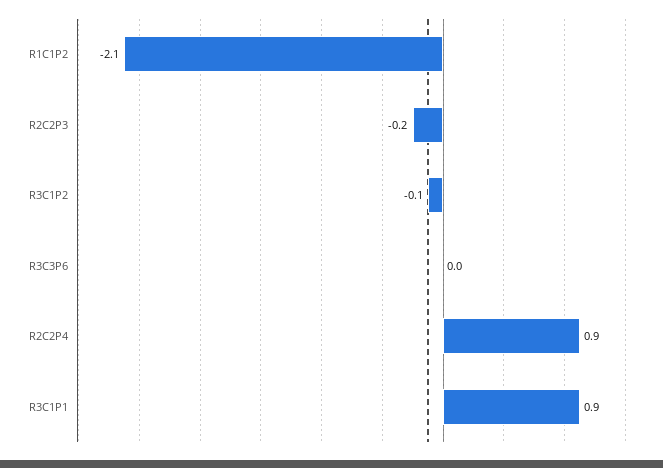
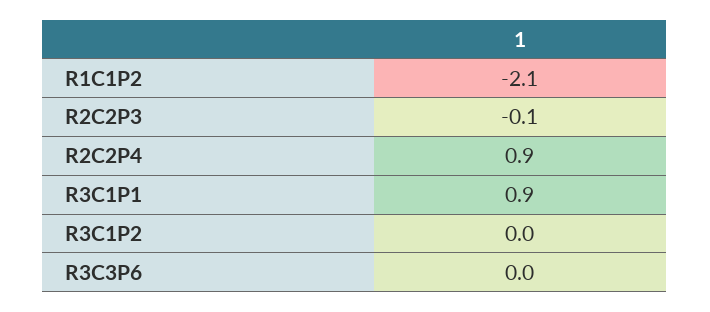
R2C2P3: -0.2 -> -0.1
R3C1P2: -0.1 -> 0

